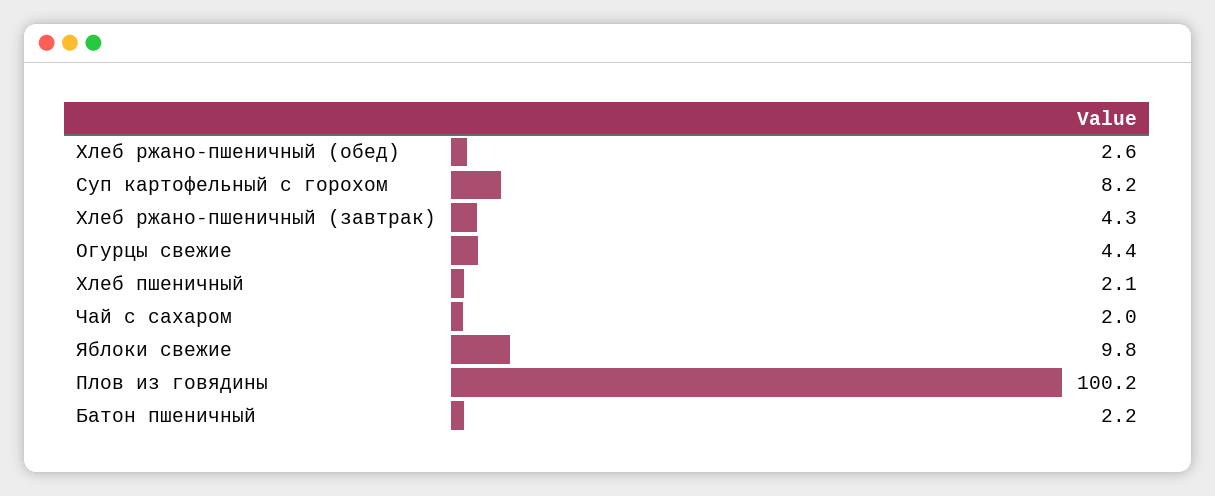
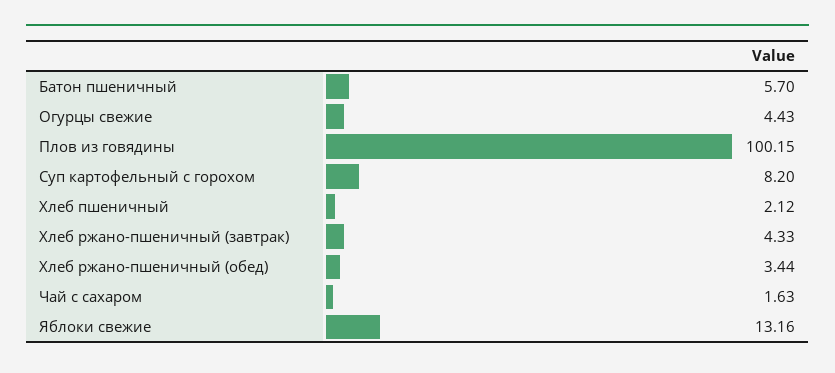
Хлеб ржано-пшеничный (обед): 2.6 -> 3.44
Чай с сахаром: 2 -> 1.63
Яблоки свежие: 9.8 -> 13.16
Батон пшеничный: 2.2 -> 5.7

